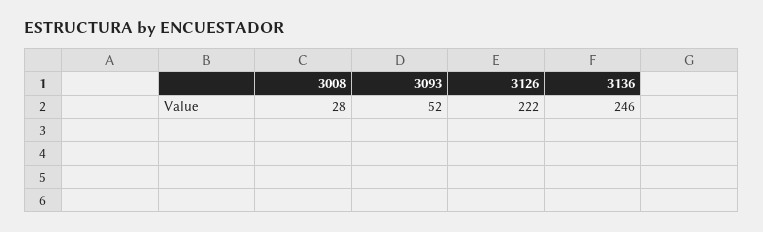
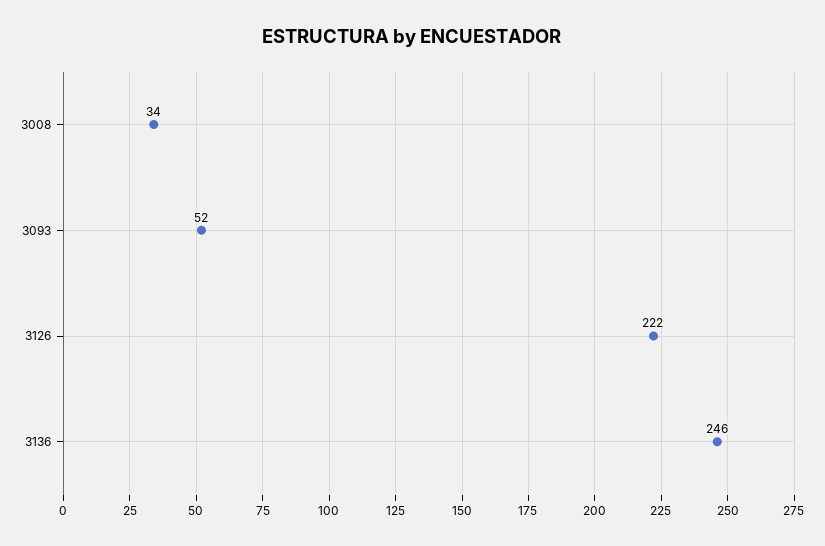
3008: 28 -> 34

